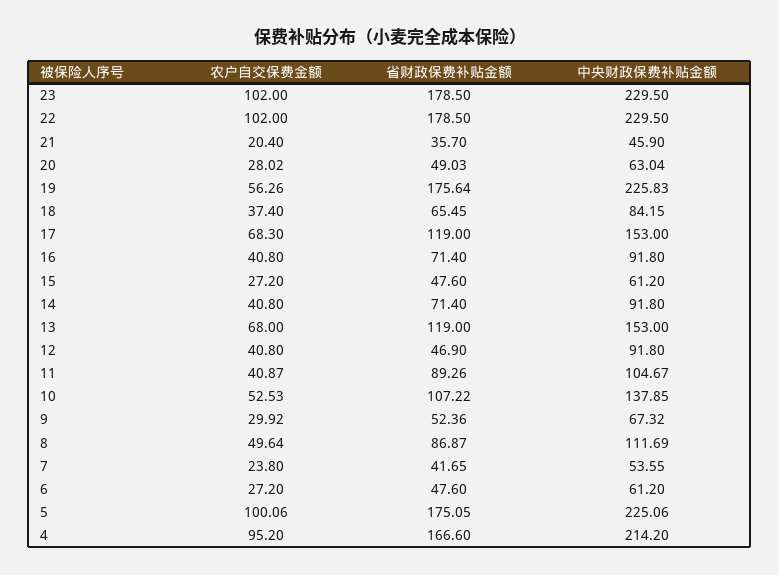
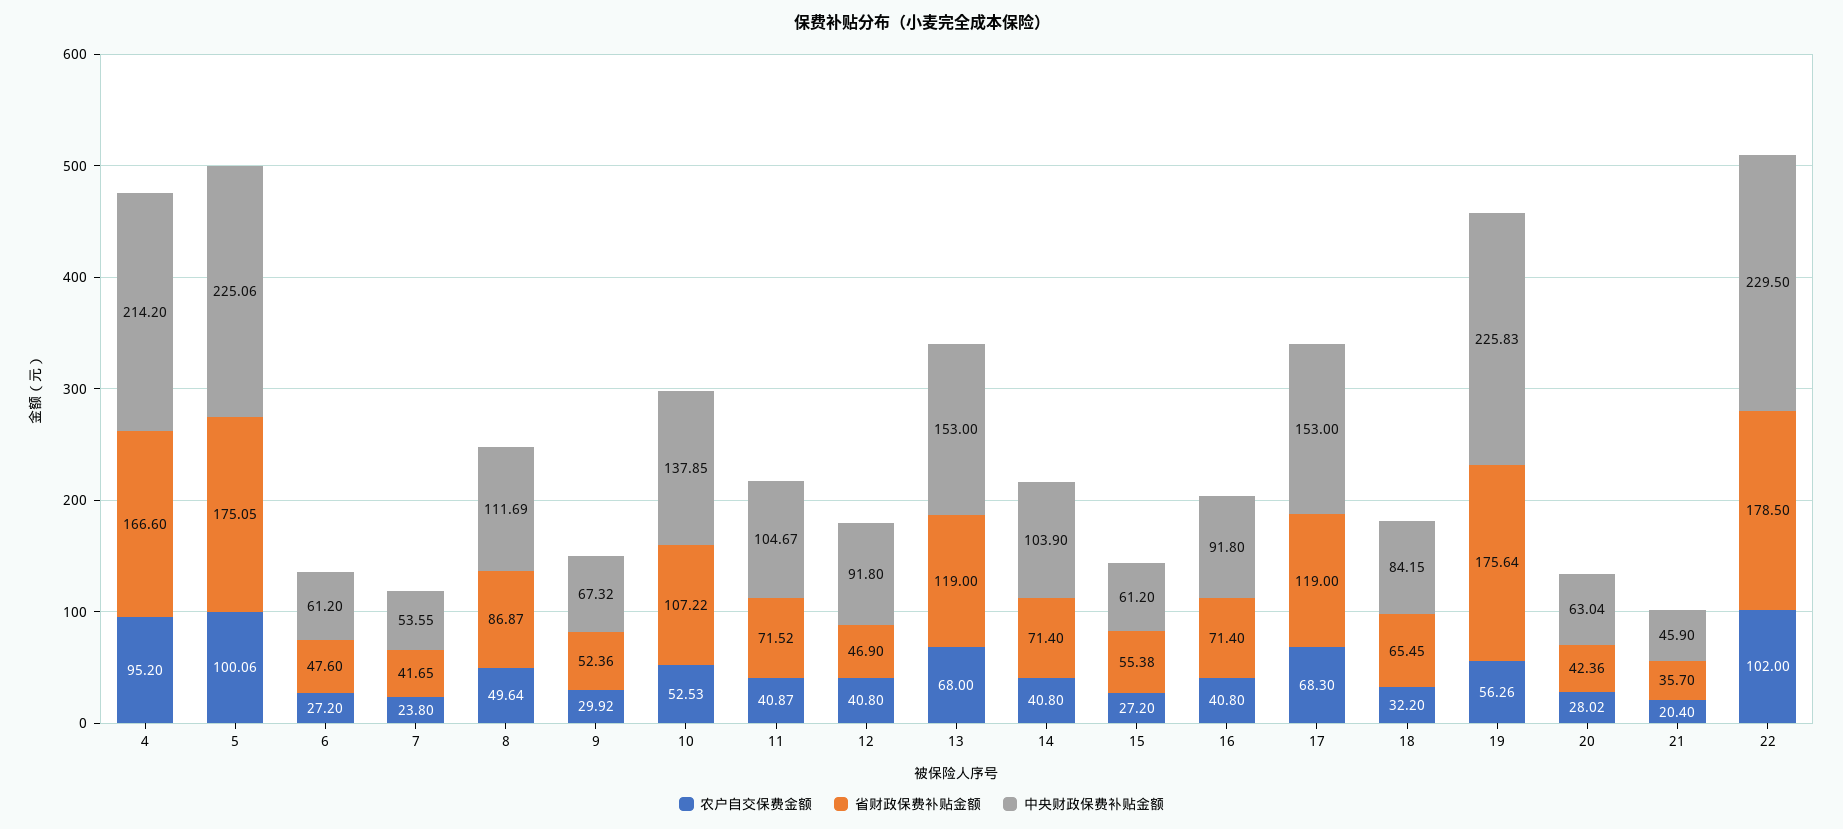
农户自交保费金额, 23: 102 -> none
省财政保费补贴金额, 23: 178.5 -> none
中央财政保费补贴金额, 23: 229.5 -> none
省财政保费补贴金额, 20: 49.03 -> 42.36
农户自交保费金额, 18: 37.4 -> 32.2
省财政保费补贴金额, 15: 47.6 -> 55.38
中央财政保费补贴金额, 14: 91.8 -> 103.9
省财政保费补贴金额, 11: 89.26 -> 71.52

